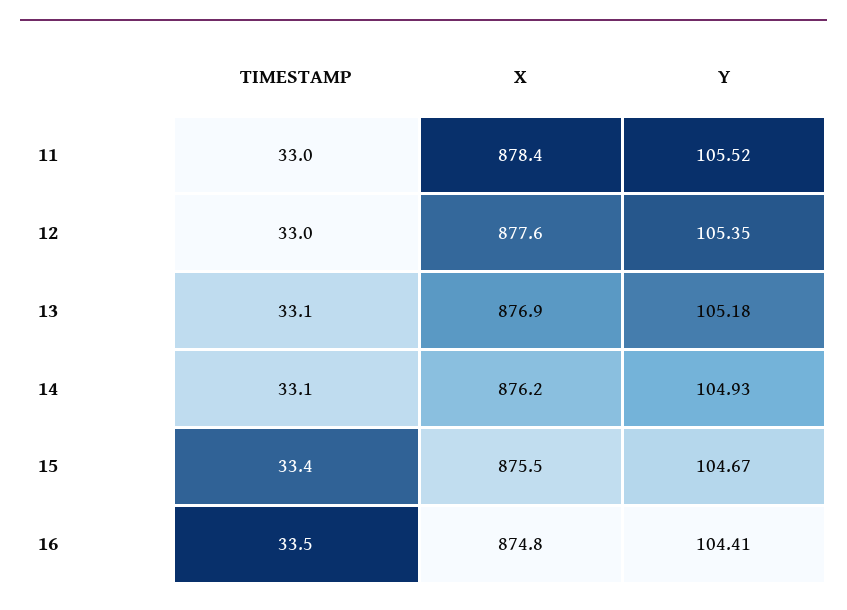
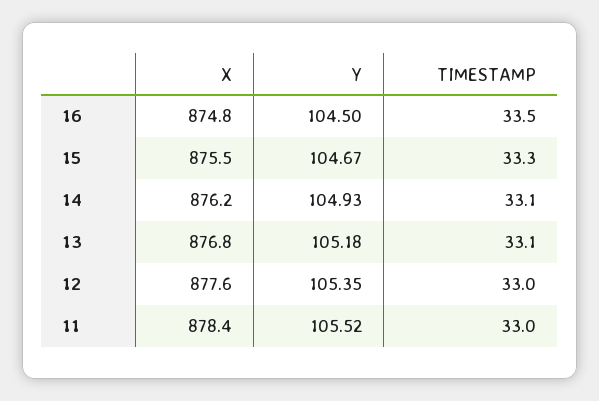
X, 13: 876.9 -> 876.8
TIMESTAMP, 15: 33.4 -> 33.3
Y, 16: 104.41 -> 104.5

